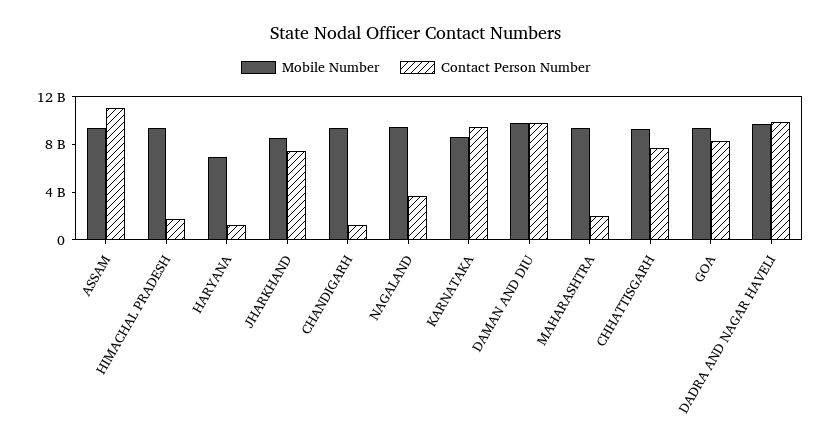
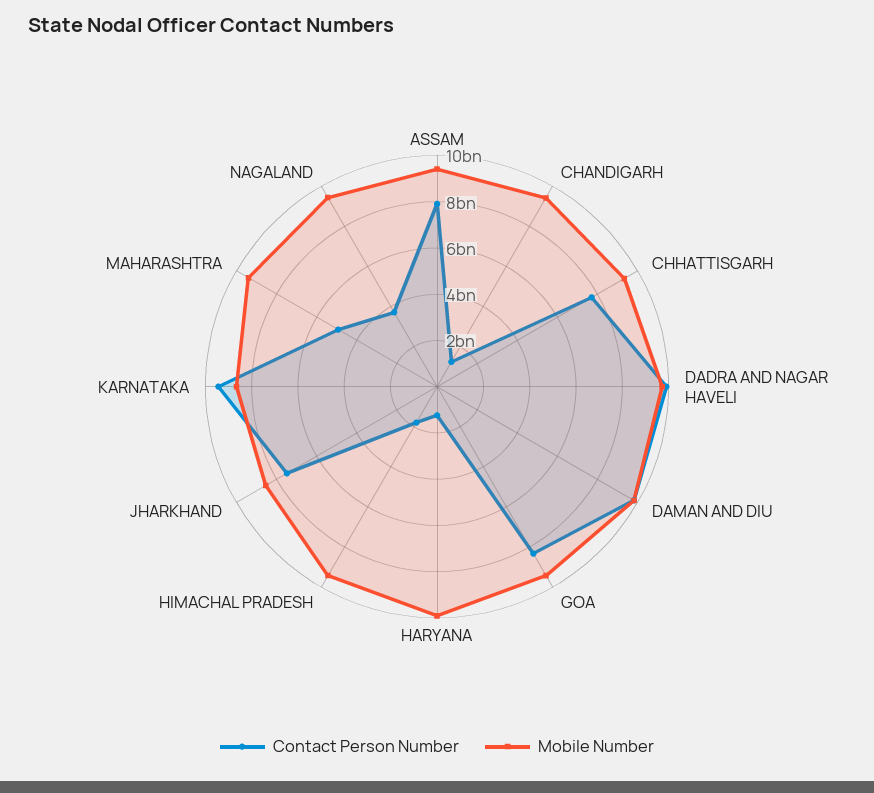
Contact Person Number, ASSAM: 11000000000 -> 8000000000
Mobile Number, HARYANA: 7000000000 -> 10000000000
Contact Person Number, MAHARASHTRA: 2000000000 -> 5000000000

